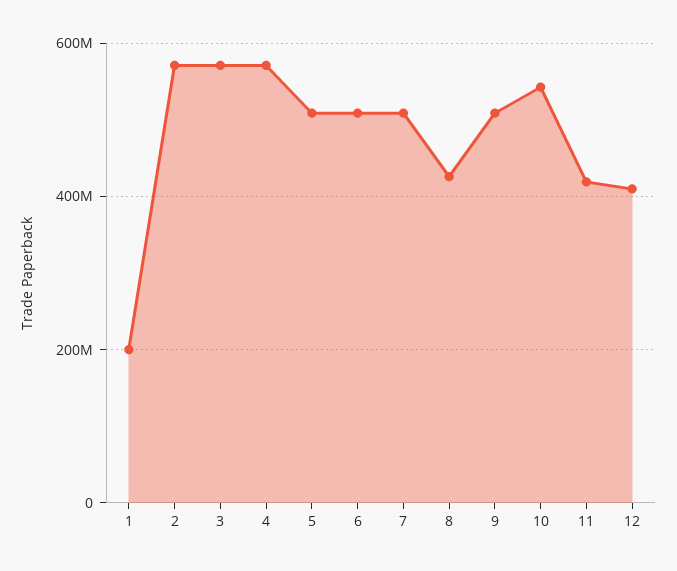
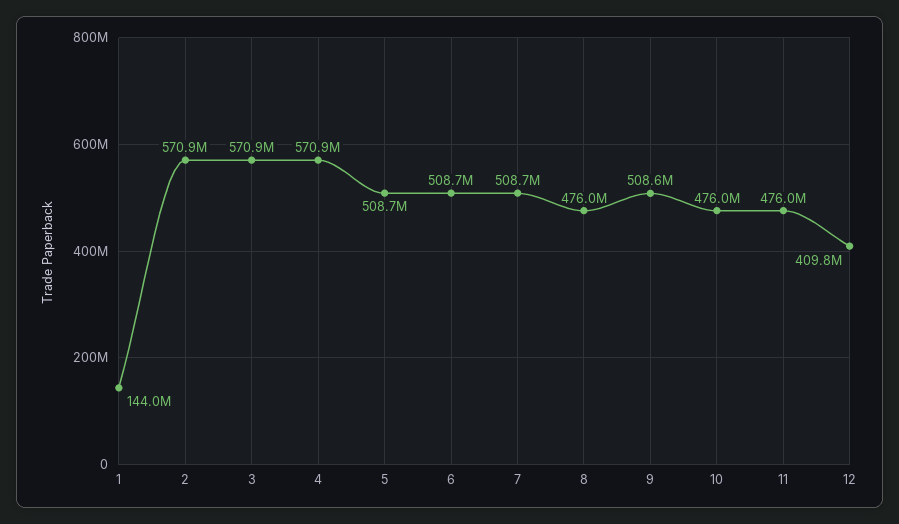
1: 200000000 -> 144000000
8: 420000000 -> 476000000
10: 540000000 -> 476000000
11: 420000000 -> 476000000

